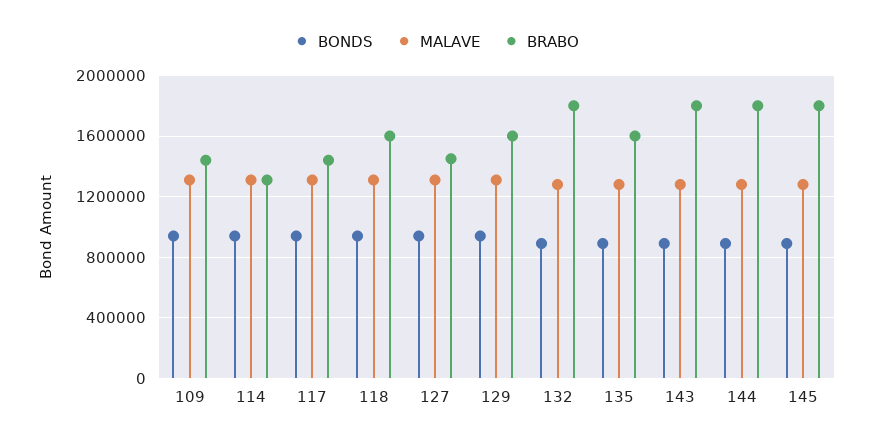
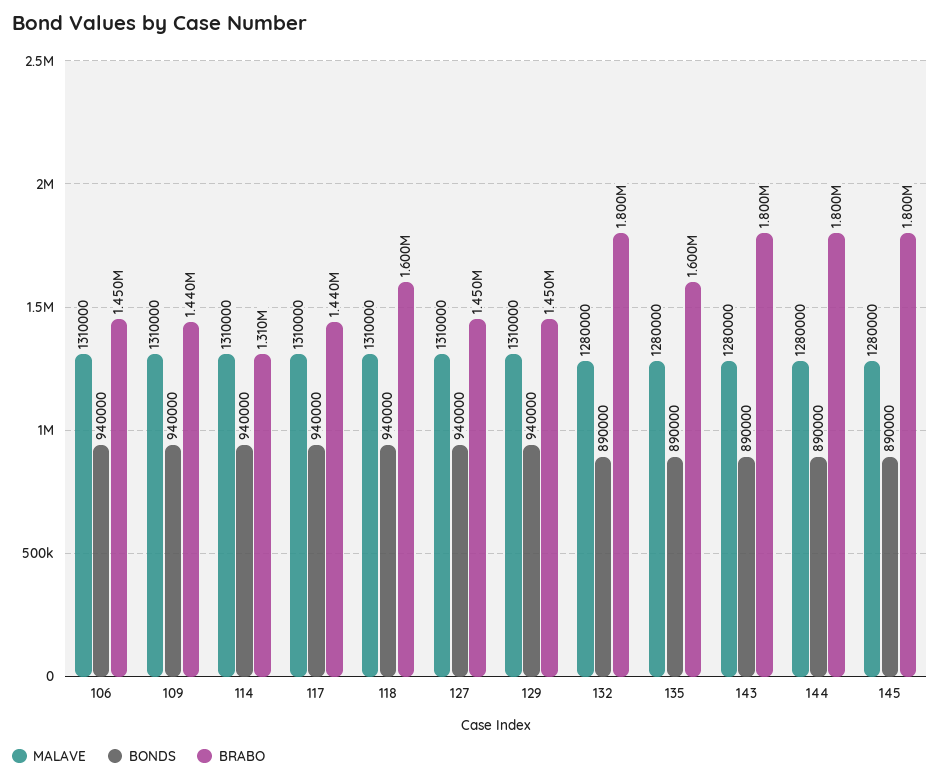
BRABO, 129: 1600000 -> 1450000
MALAVE, 106: none -> 1310000
BONDS, 106: none -> 940000
BRABO, 106: none -> 1450000

